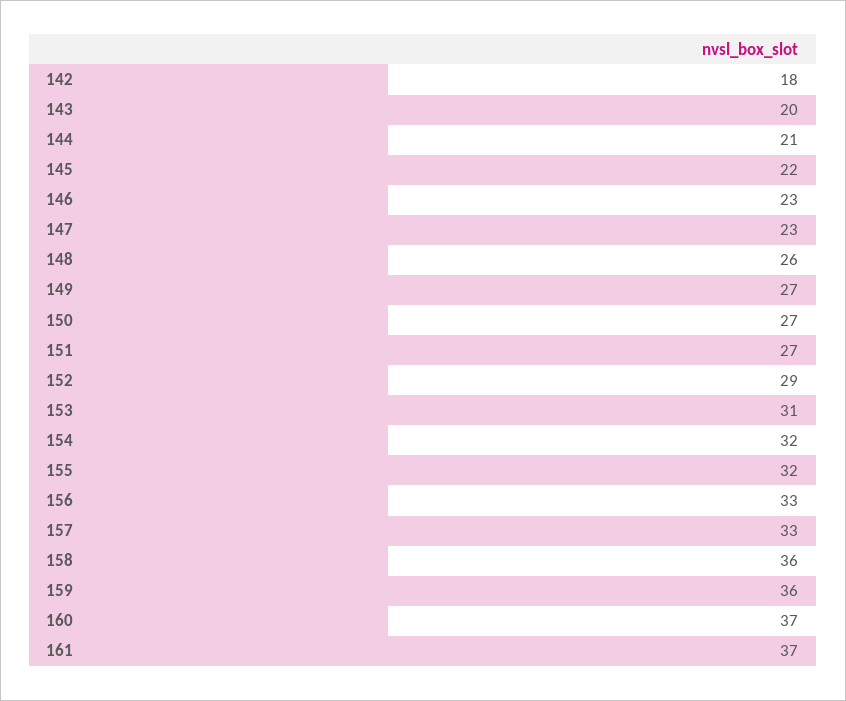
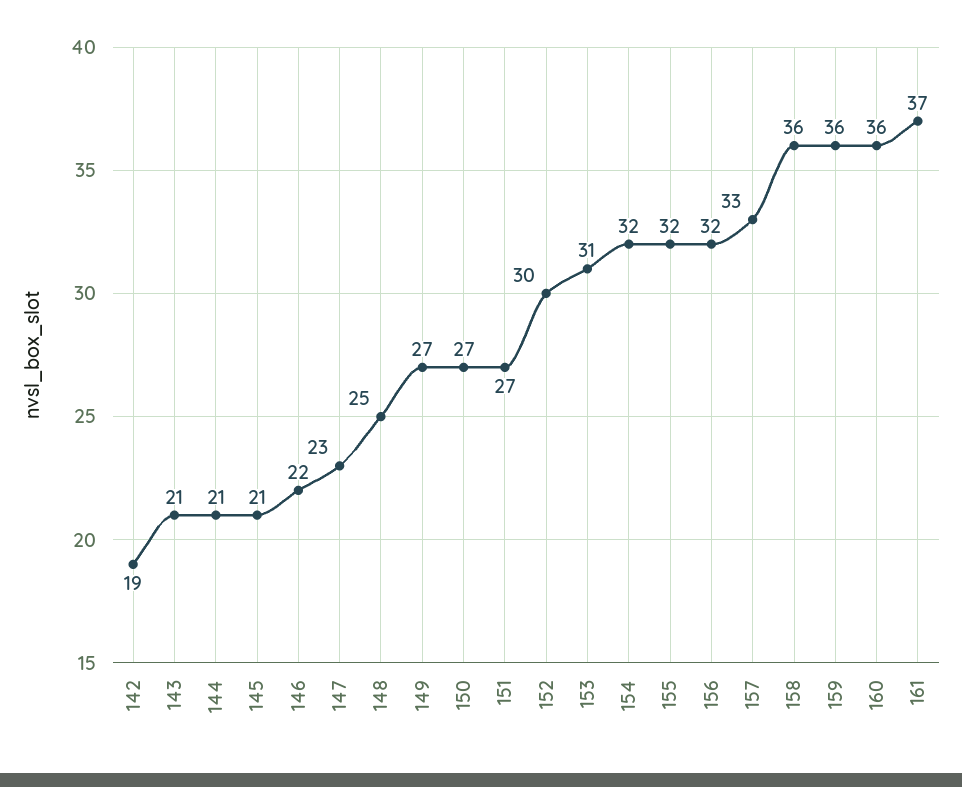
142: 18 -> 19
143: 20 -> 21
145: 22 -> 21
146: 23 -> 22
148: 26 -> 25
152: 29 -> 30
156: 33 -> 32
160: 37 -> 36

